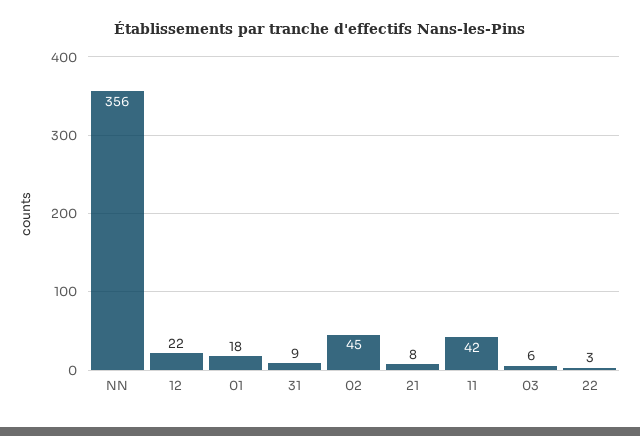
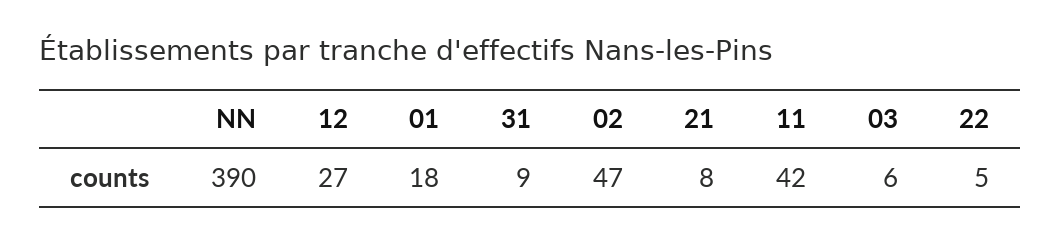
NN: 356 -> 390
12: 22 -> 27
02: 45 -> 47
22: 3 -> 5

